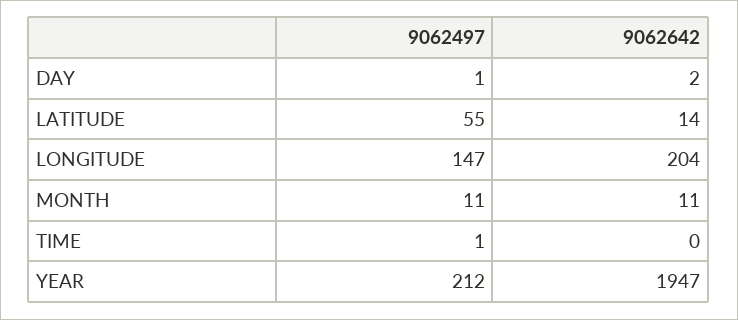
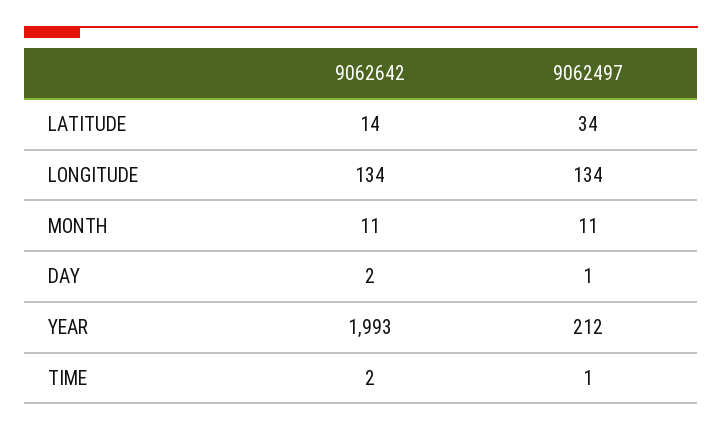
9062497, LATITUDE: 55 -> 34
9062497, LONGITUDE: 147 -> 134
9062642, LONGITUDE: 204 -> 134
9062642, TIME: 0 -> 2
9062642, YEAR: 1947 -> 1993

